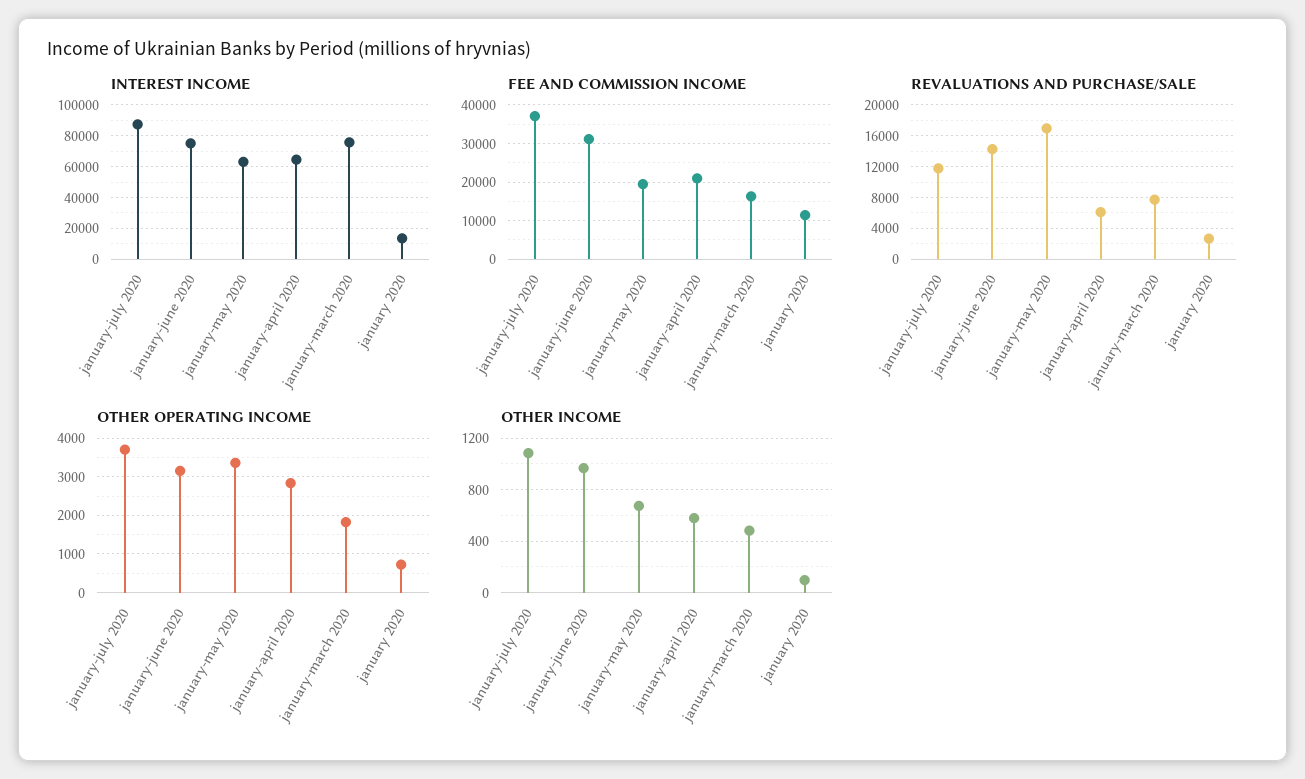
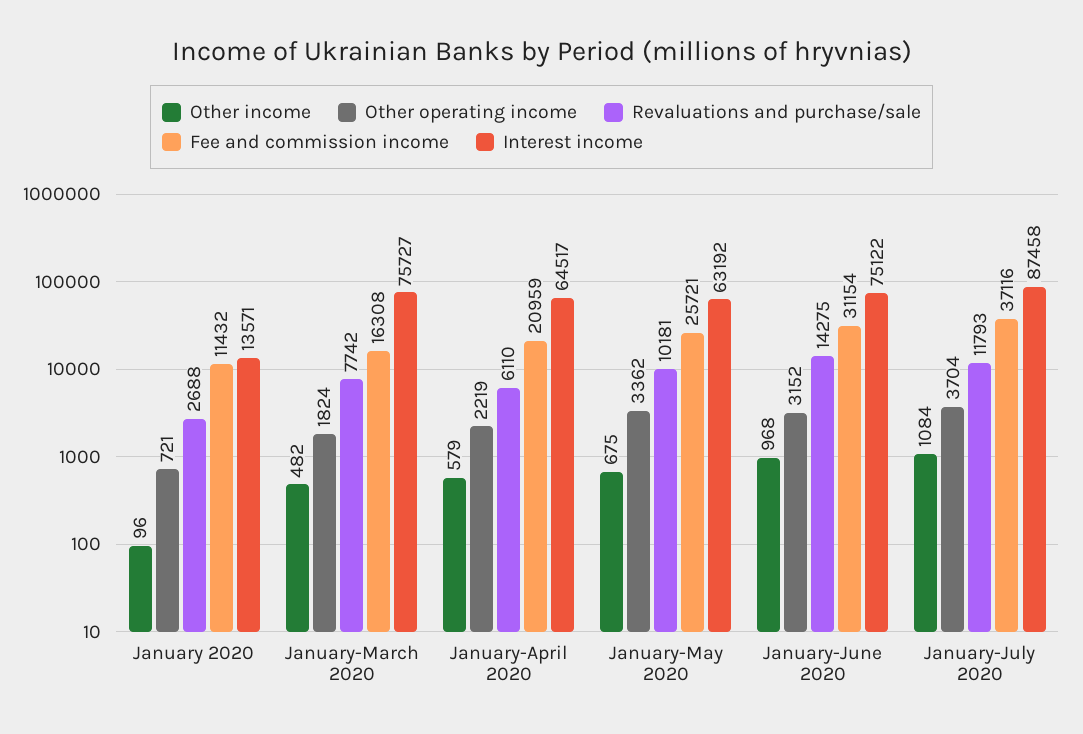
FEE AND COMMISSION INCOME, january-may 2020: 20000 -> 25721
REVALUATIONS AND PURCHASE/SALE, january-may 2020: 17000 -> 10181
OTHER OPERATING INCOME, january-april 2020: 2800 -> 2219

